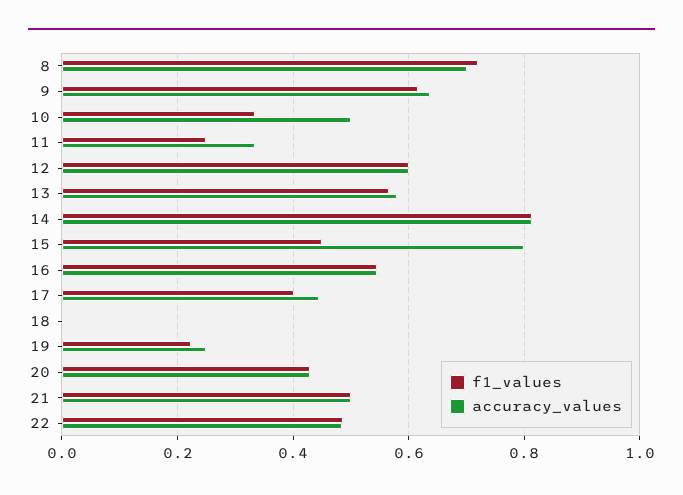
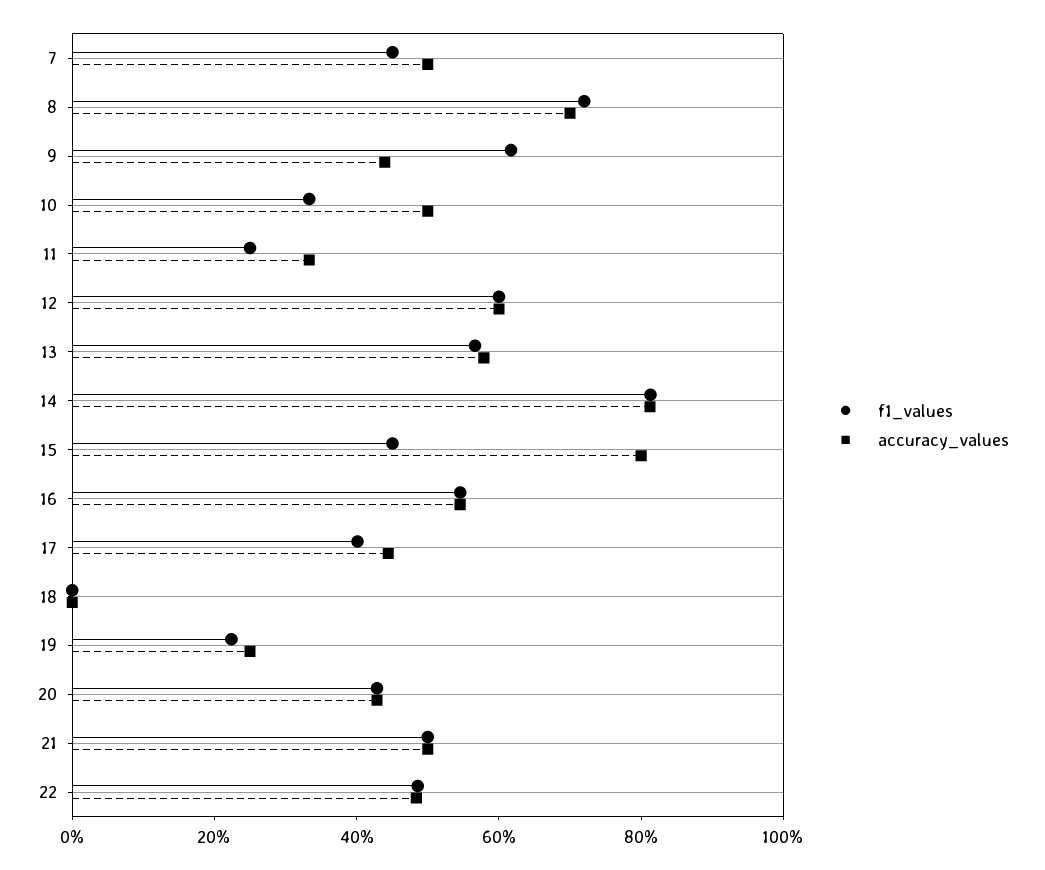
accuracy_values, 9: 0.64 -> 0.45
f1_values, 7: none -> 0.45
accuracy_values, 7: none -> 0.5

